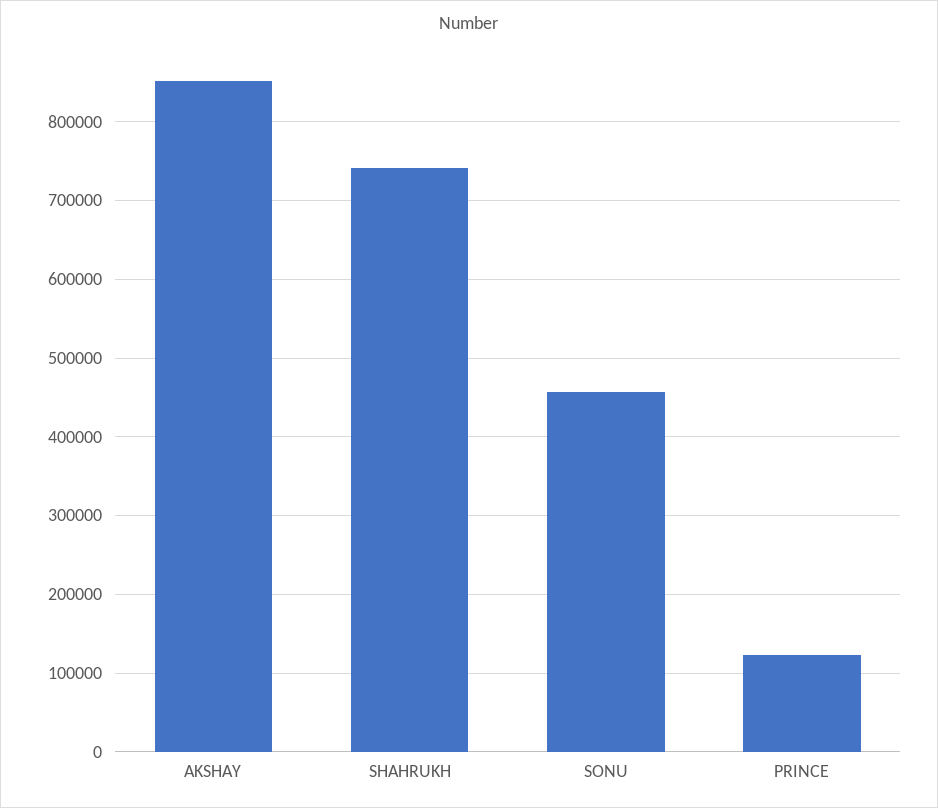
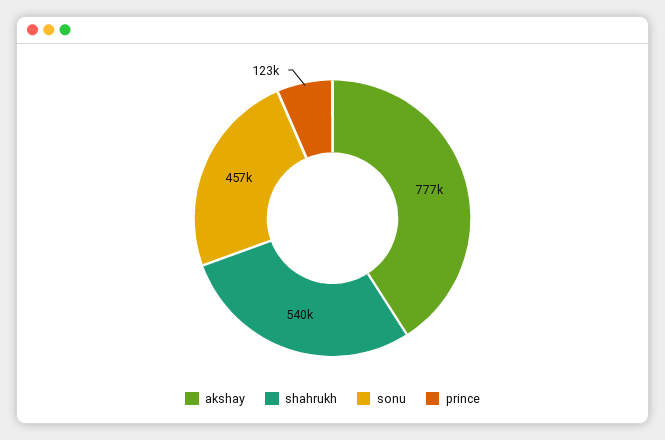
AKSHAY: 850000 -> 777000
SHAHRUKH: 740000 -> 540000

